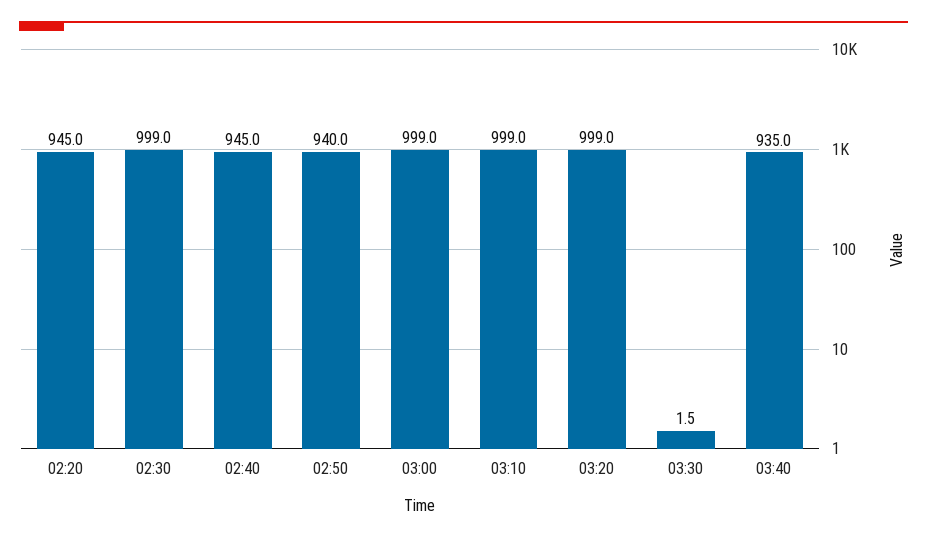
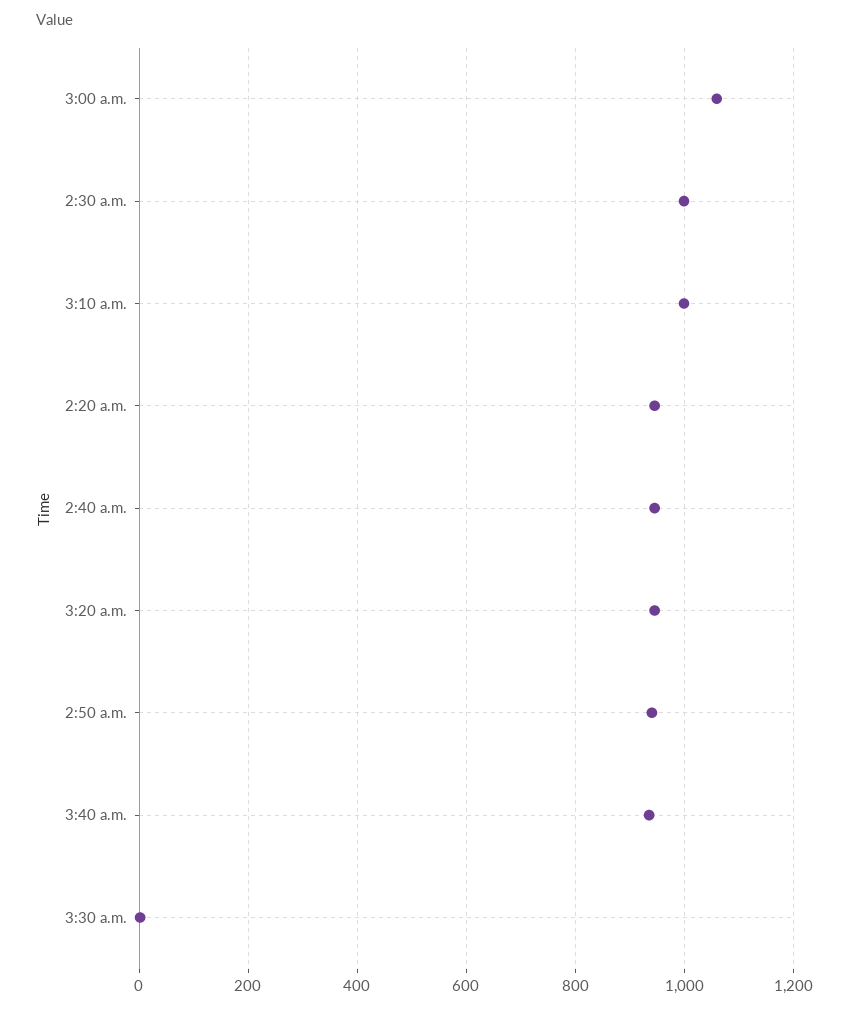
03:00: 999 -> 1060
03:20: 999 -> 940

